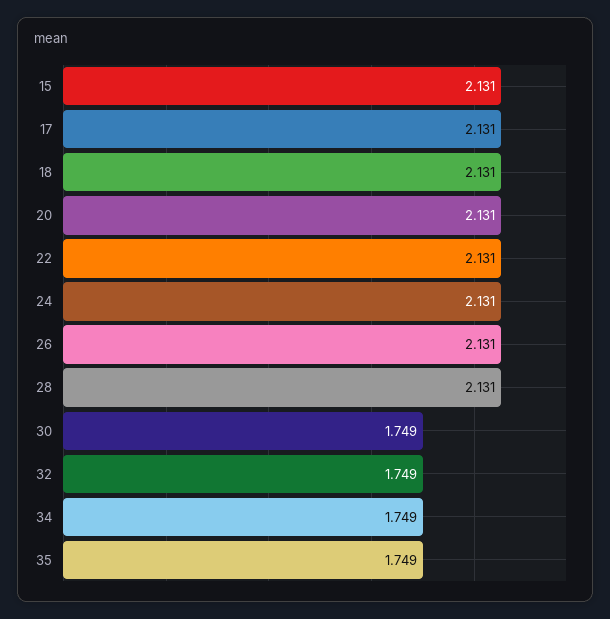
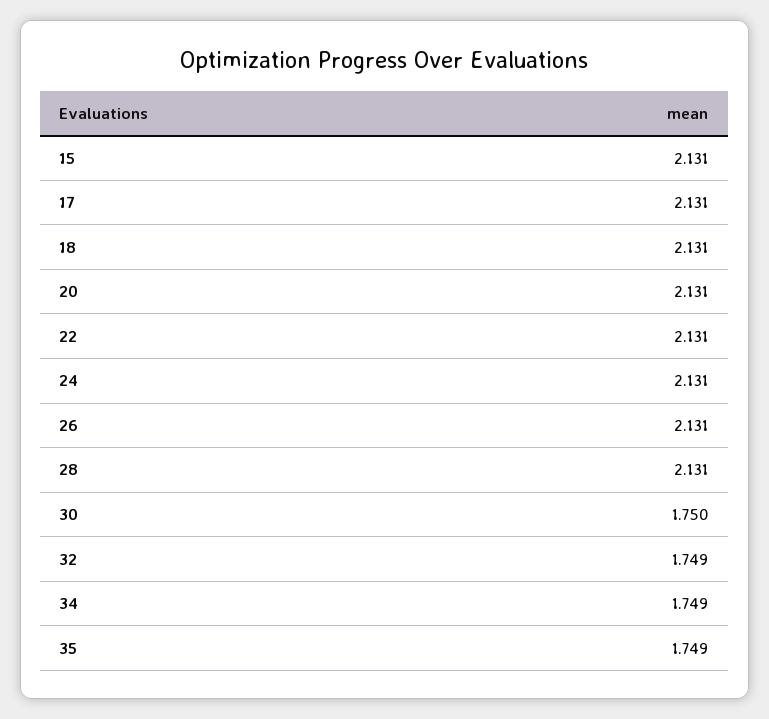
30: 1.749 -> 1.75

